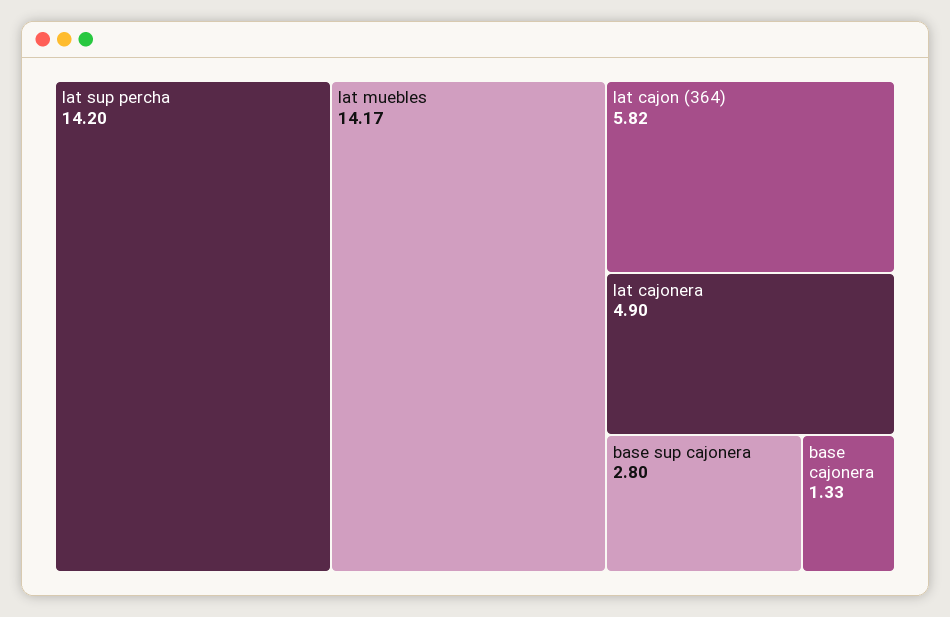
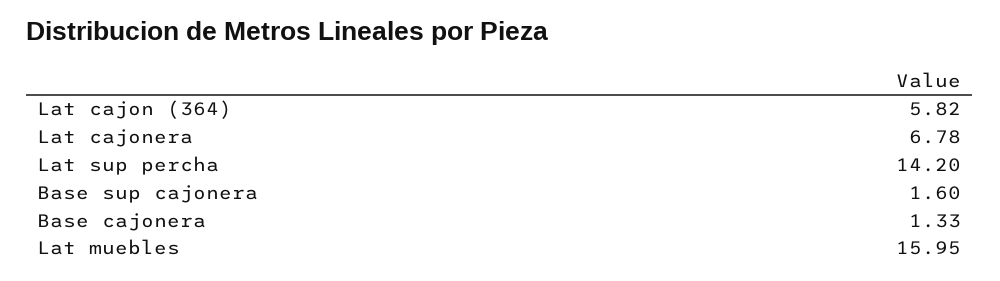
lat muebles: 14.17 -> 15.95
lat cajonera: 4.9 -> 6.78
base sup cajonera: 2.8 -> 1.6

